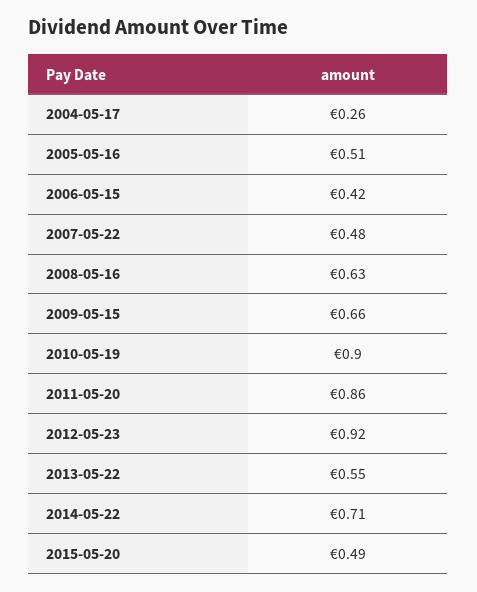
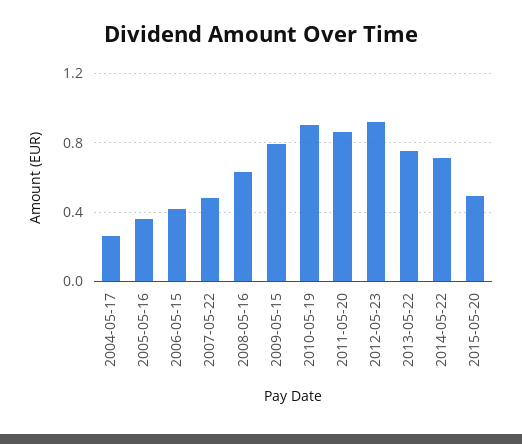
2005-05-16: 0.51 -> 0.35
2009-05-15: 0.66 -> 0.8
2013-05-22: 0.55 -> 0.75

